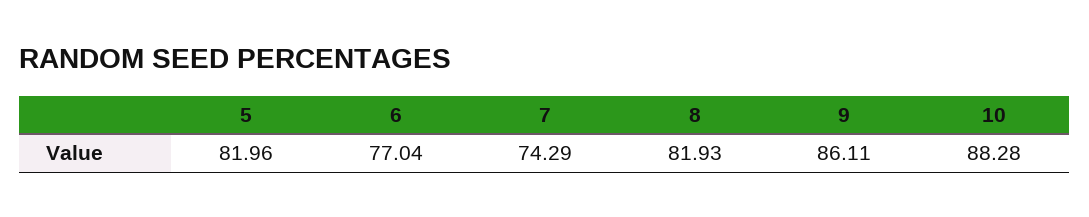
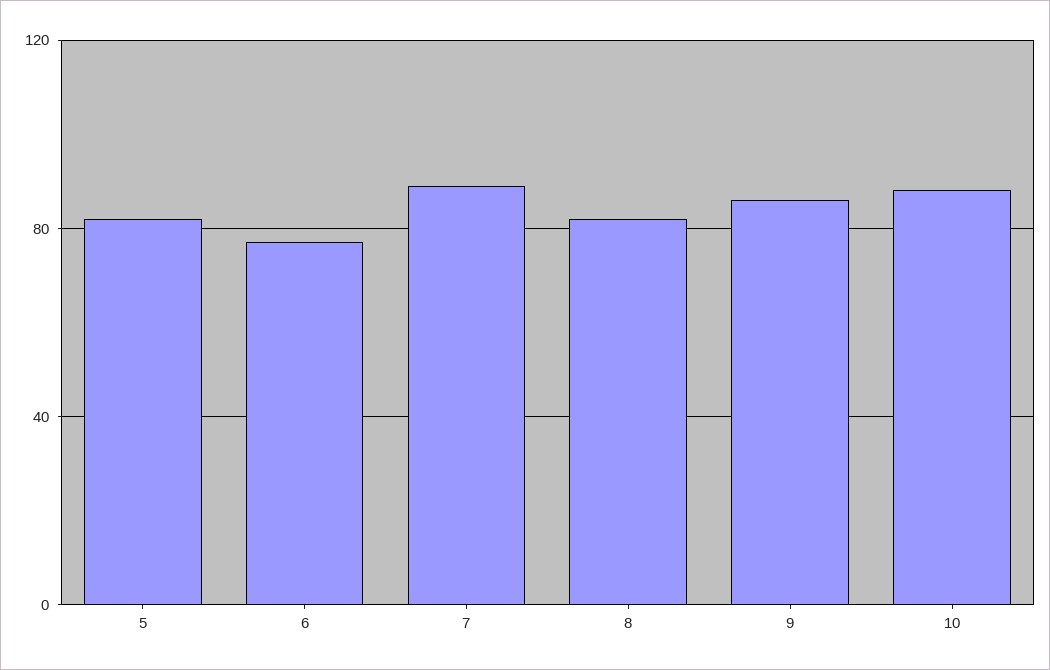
7: 74.29 -> 90

